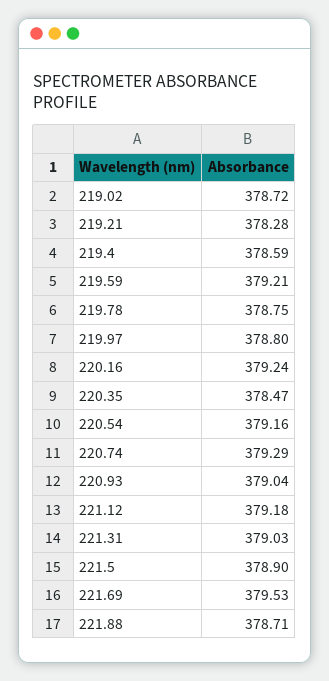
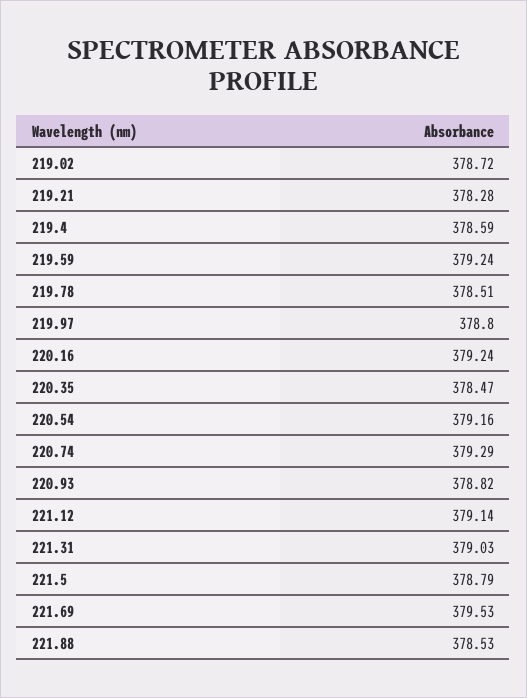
219.59: 379.21 -> 379.24
219.78: 378.75 -> 378.51
220.93: 379.04 -> 378.82
221.12: 379.18 -> 379.14
221.5: 378.9 -> 378.79
221.88: 378.71 -> 378.53

